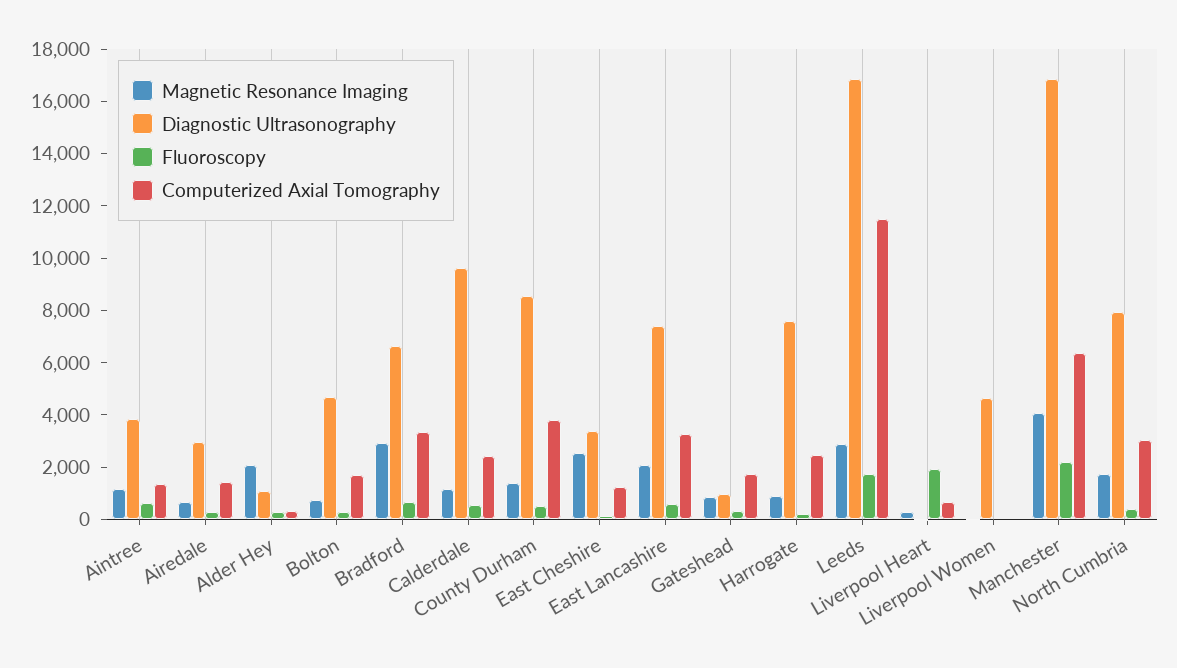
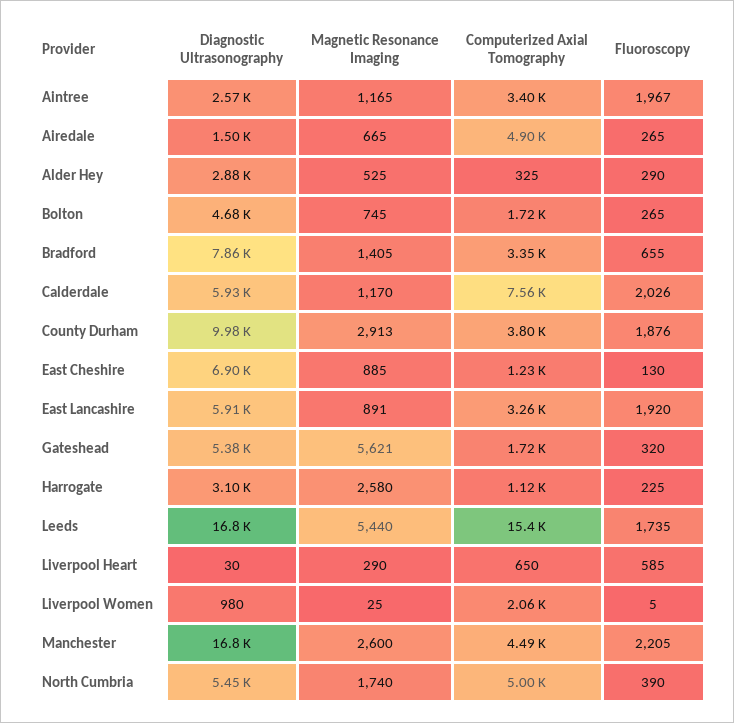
Diagnostic Ultrasonography, Aintree: 4000 -> 2570
Fluoroscopy, Aintree: 500 -> 1967
Computerized Axial Tomography, Aintree: 1500 -> 3400
Diagnostic Ultrasonography, Airedale: 3000 -> 1500
Computerized Axial Tomography, Airedale: 1500 -> 4900
Magnetic Resonance Imaging, Alder Hey: 2000 -> 525
Diagnostic Ultrasonography, Alder Hey: 1000 -> 2880
Magnetic Resonance Imaging, Bradford: 3000 -> 1405
Diagnostic Ultrasonography, Bradford: 6500 -> 7860
Diagnostic Ultrasonography, Calderdale: 9500 -> 5930
Fluoroscopy, Calderdale: 500 -> 2026
Computerized Axial Tomography, Calderdale: 2500 -> 7560
Magnetic Resonance Imaging, County Durham: 1500 -> 2913
Diagnostic Ultrasonography, County Durham: 8500 -> 9980
Fluoroscopy, County Durham: 500 -> 1876
Magnetic Resonance Imaging, East Cheshire: 2500 -> 885
Diagnostic Ultrasonography, East Cheshire: 3500 -> 6900
Magnetic Resonance Imaging, East Lancashire: 2000 -> 891
Diagnostic Ultrasonography, East Lancashire: 7500 -> 5910
Fluoroscopy, East Lancashire: 500 -> 1920
Magnetic Resonance Imaging, Gateshead: 1000 -> 5621
Diagnostic Ultrasonography, Gateshead: 1000 -> 5380
Magnetic Resonance Imaging, Harrogate: 1000 -> 2580
Diagnostic Ultrasonography, Harrogate: 7500 -> 3100
Computerized Axial Tomography, Harrogate: 2500 -> 1120
Magnetic Resonance Imaging, Leeds: 3000 -> 5440
Computerized Axial Tomography, Leeds: 11500 -> 15400
Fluoroscopy, Liverpool Heart: 2000 -> 585
Diagnostic Ultrasonography, Liverpool Women: 4500 -> 980
Computerized Axial Tomography, Liverpool Women: 0 -> 2060
Magnetic Resonance Imaging, Manchester: 4000 -> 2600
Computerized Axial Tomography, Manchester: 6500 -> 4490
Diagnostic Ultrasonography, North Cumbria: 8000 -> 5450
Computerized Axial Tomography, North Cumbria: 3000 -> 5000

